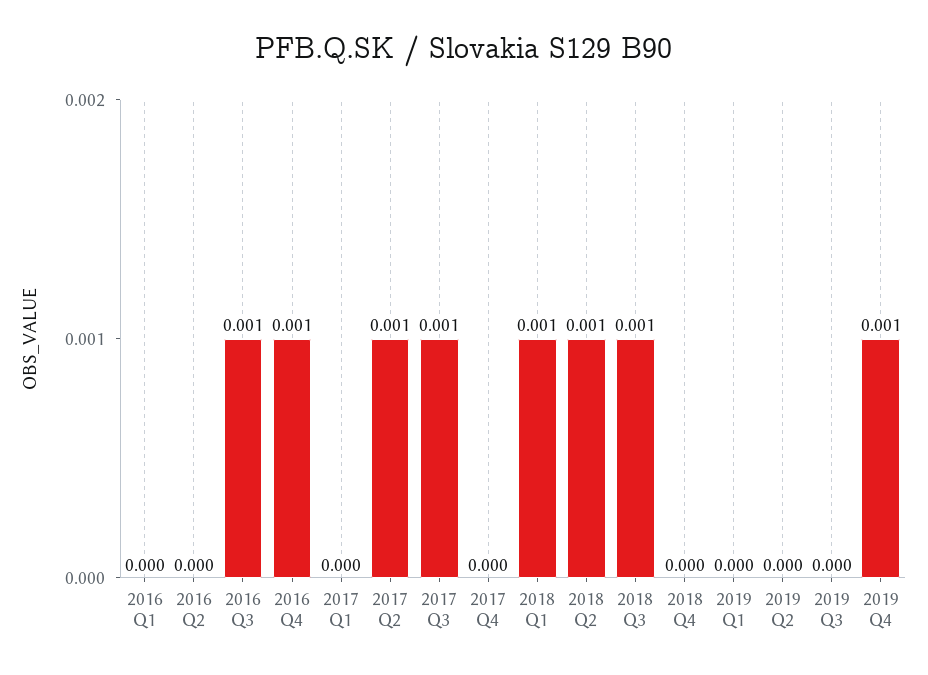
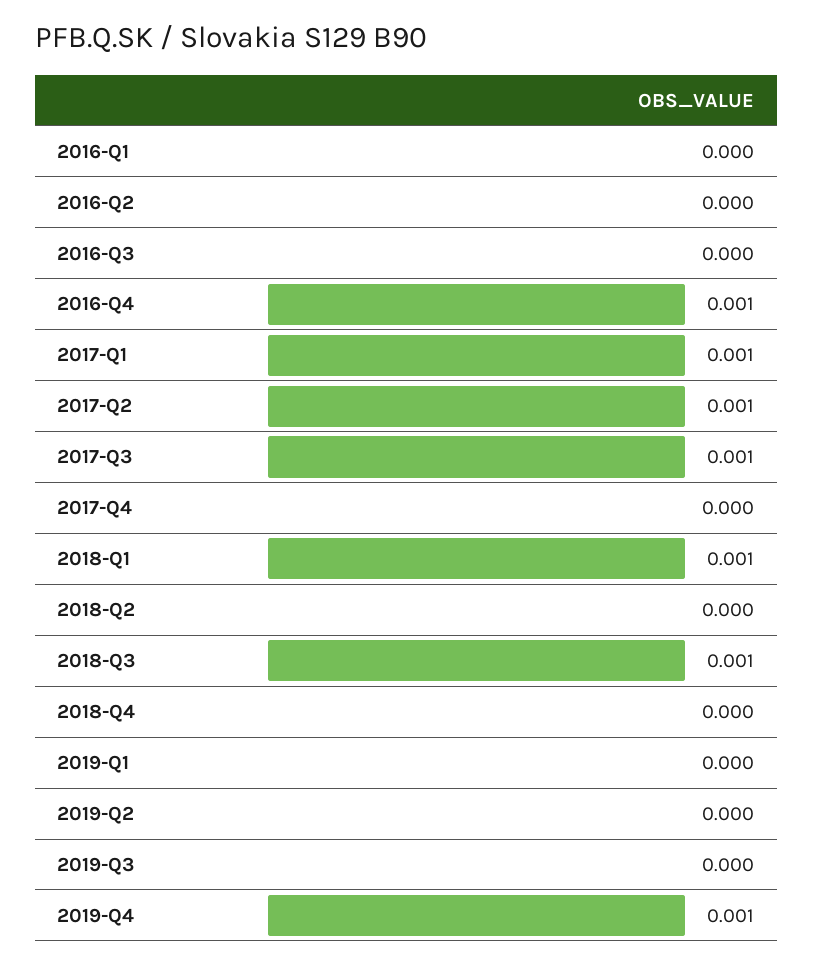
2016 Q3: 0.001 -> 0
2017 Q1: 0 -> 0.001
2018 Q2: 0.001 -> 0

